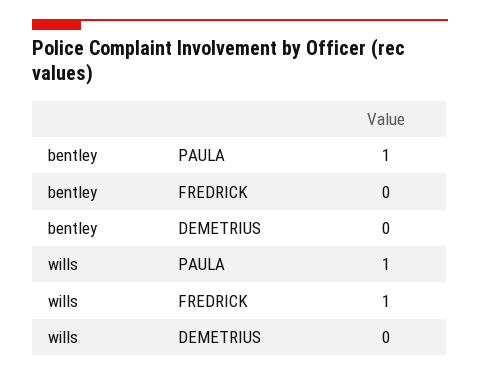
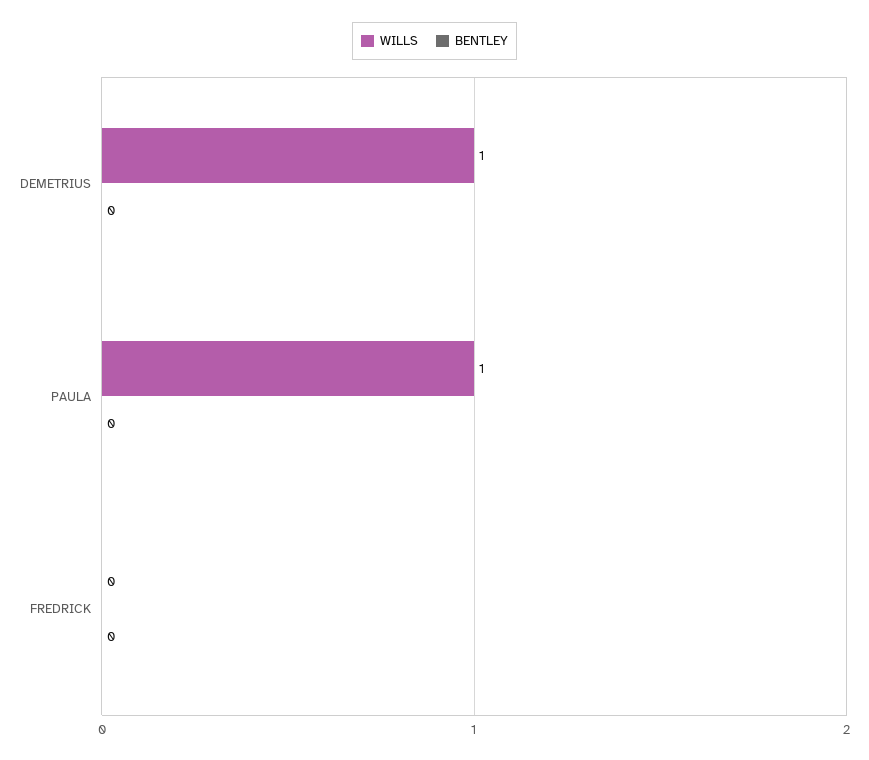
bentley, PAULA: 1 -> 0
wills, FREDRICK: 1 -> 0
wills, DEMETRIUS: 0 -> 1

